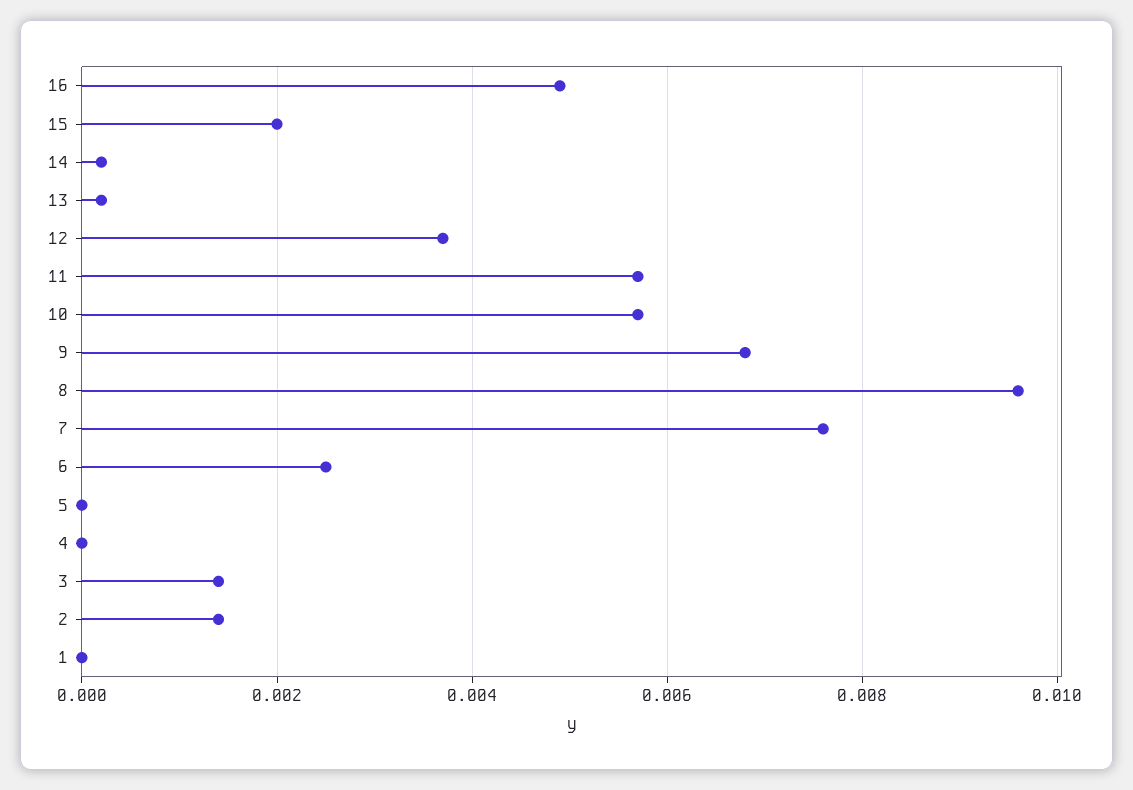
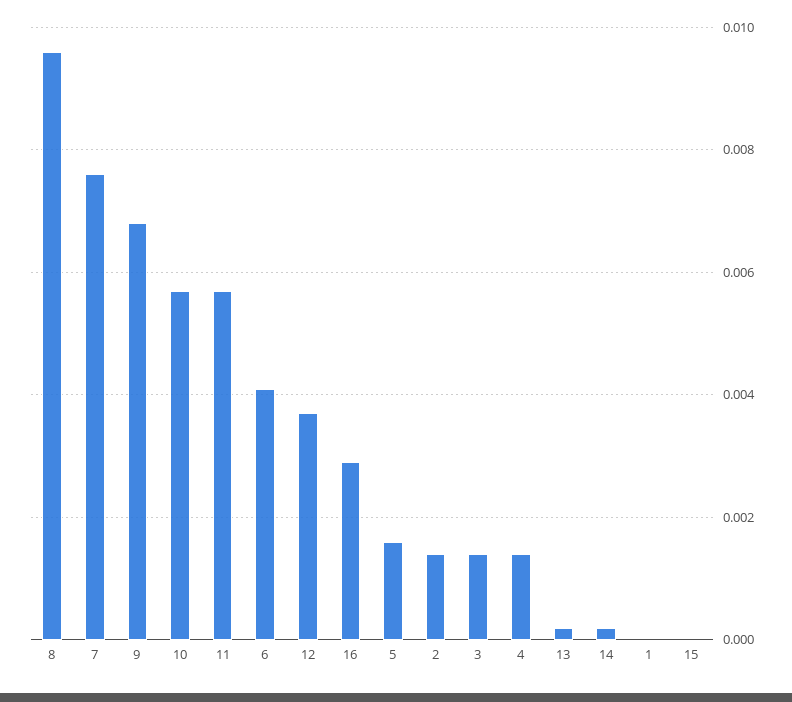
16: 0.005 -> 0.003
15: 0.002 -> 0
6: 0.0025 -> 0.004
5: 0 -> 0.0015
4: 0 -> 0.0015

